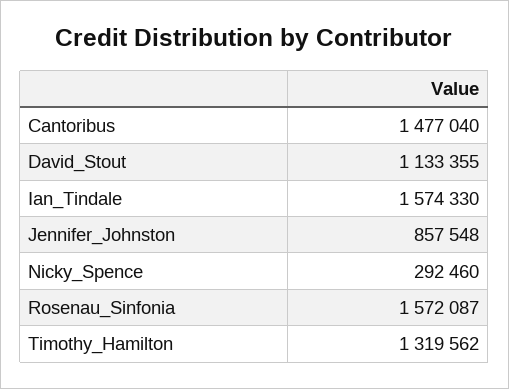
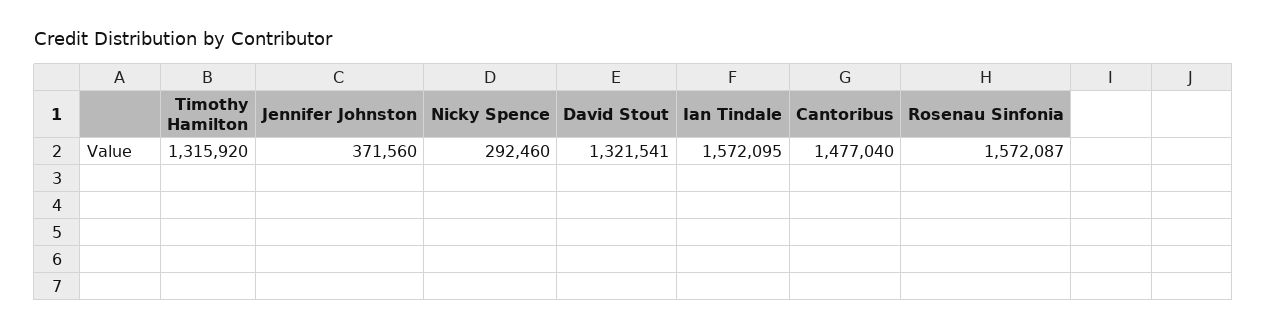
David_Stout: 1133355 -> 1321541
Ian_Tindale: 1574330 -> 1572095
Jennifer_Johnston: 857548 -> 371560
Timothy_Hamilton: 1319562 -> 1315920

